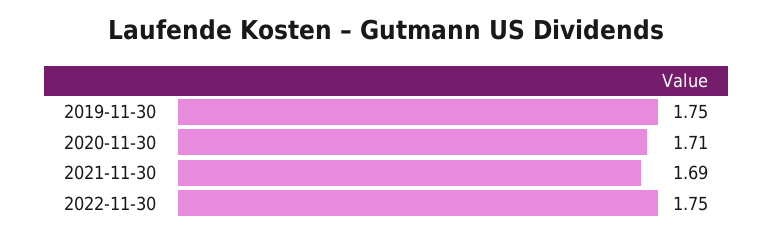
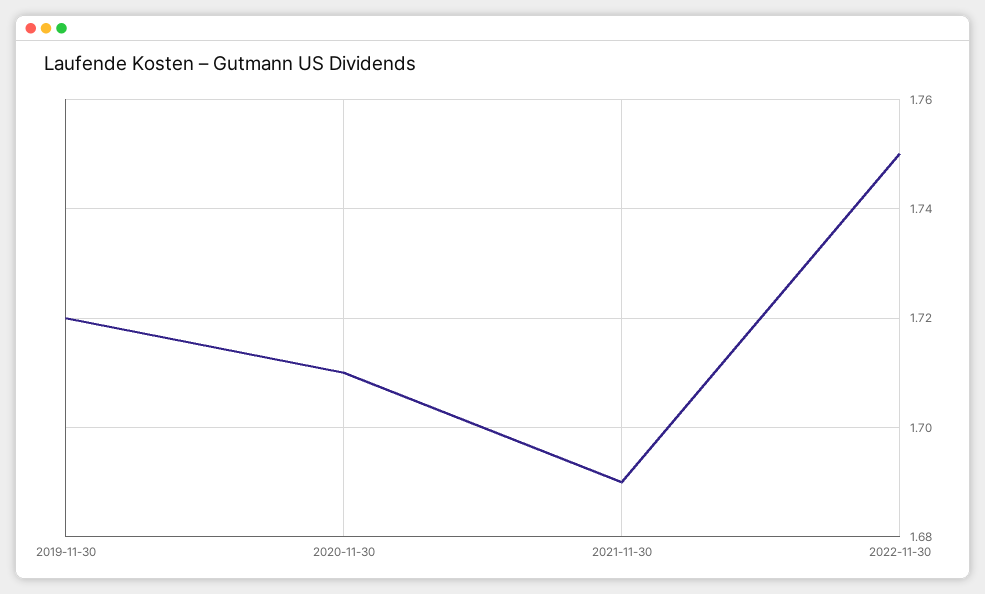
2019-11-30: 1.75 -> 1.72

